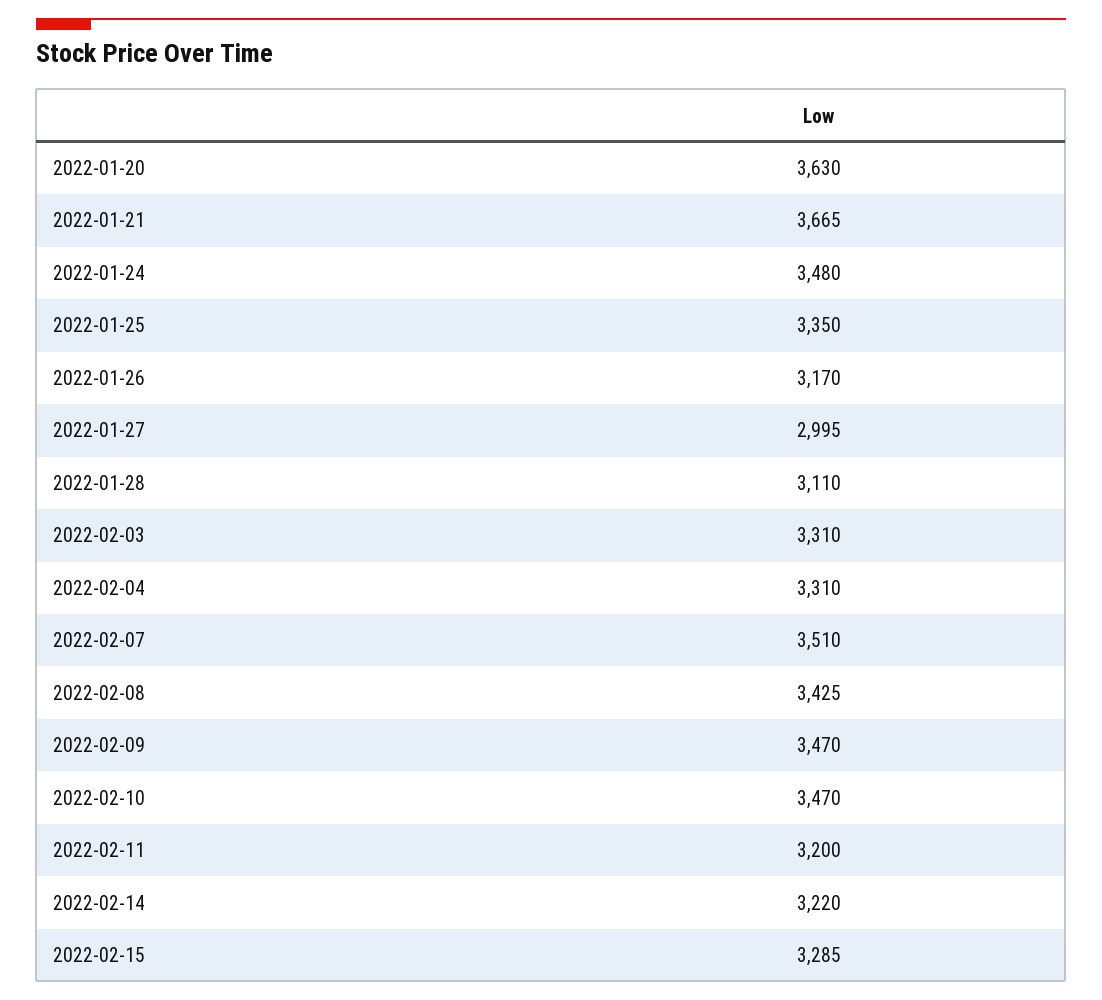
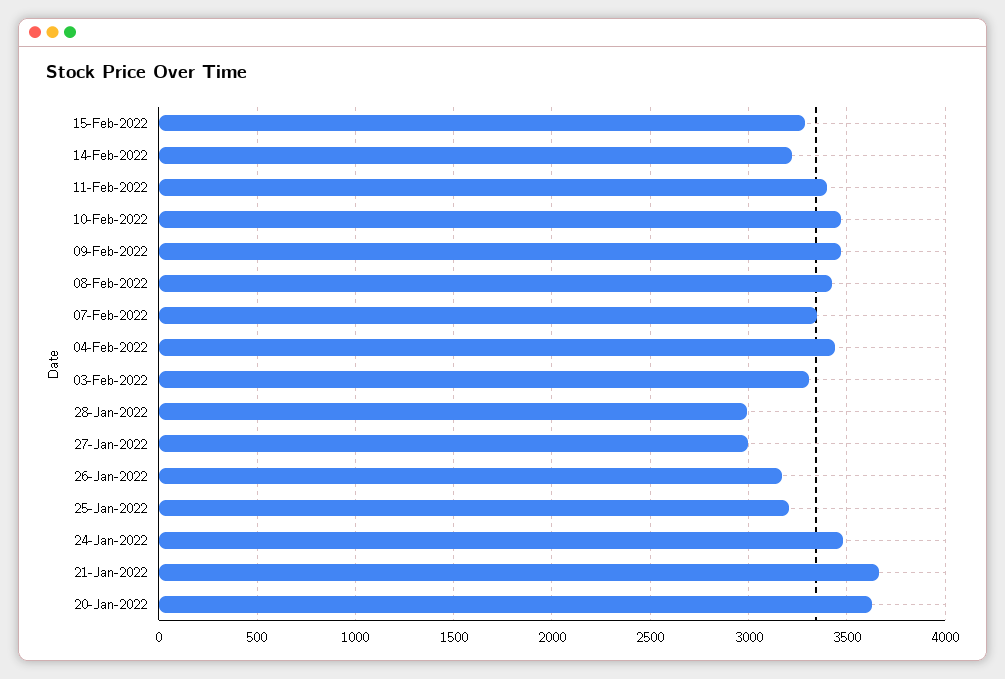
2022-01-25: 3350 -> 3200
2022-01-28: 3110 -> 3000
2022-02-04: 3310 -> 3450
2022-02-07: 3510 -> 3350
2022-02-11: 3200 -> 3400

